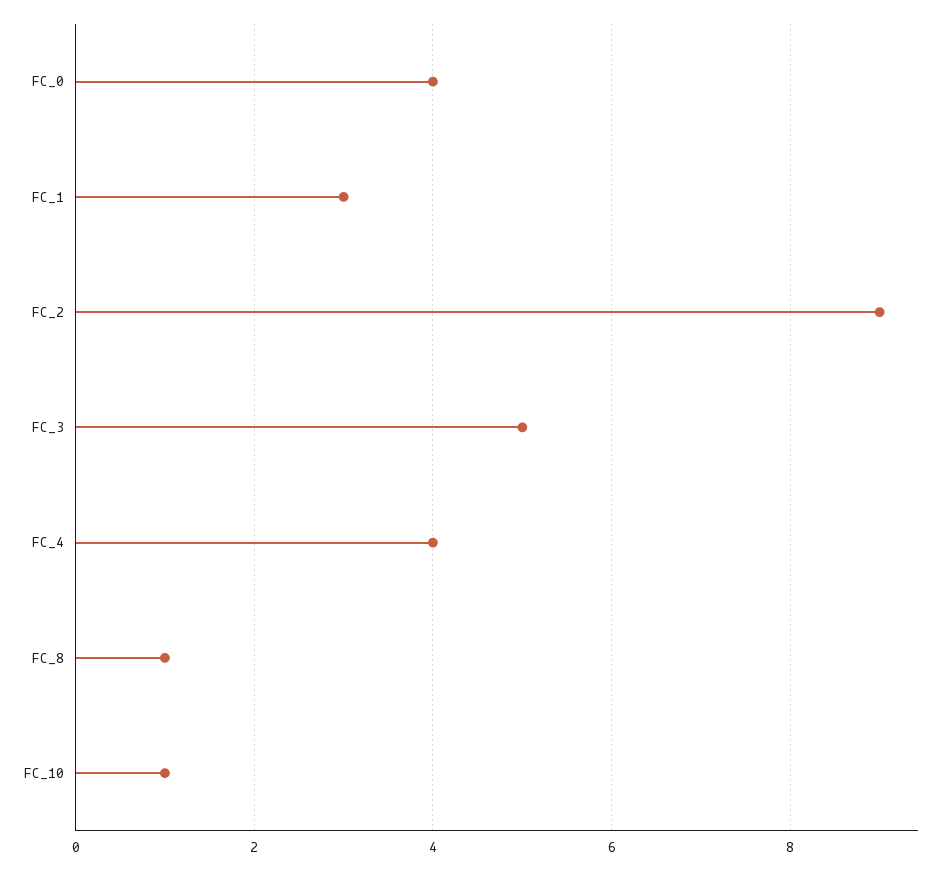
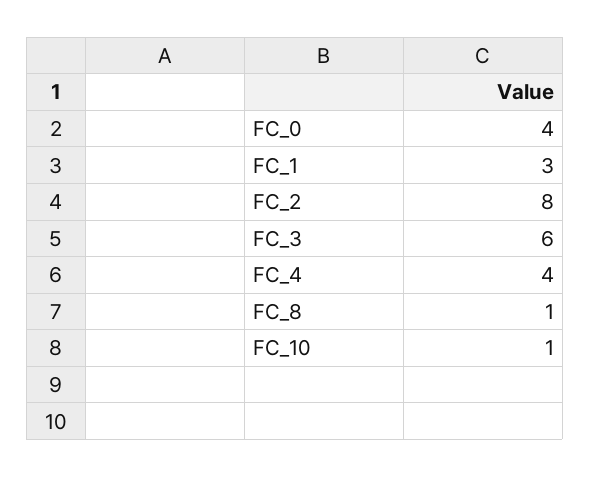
FC_2: 9 -> 8
FC_3: 5 -> 6

